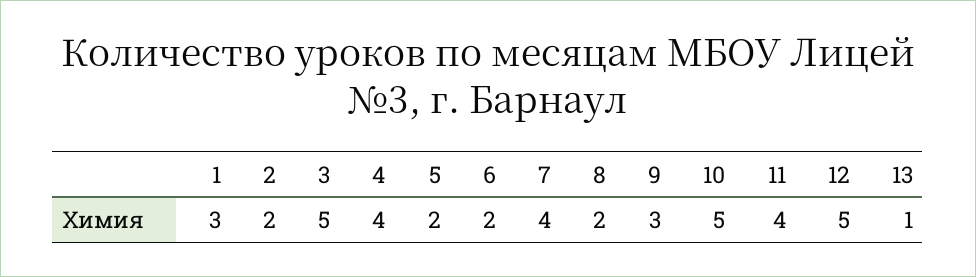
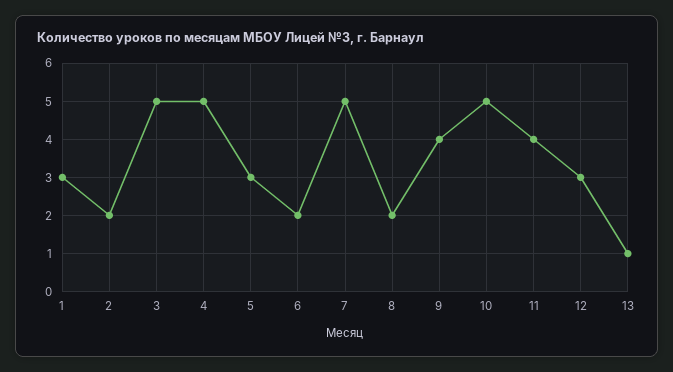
4: 4 -> 5
5: 2 -> 3
7: 4 -> 5
9: 3 -> 4
12: 5 -> 3

